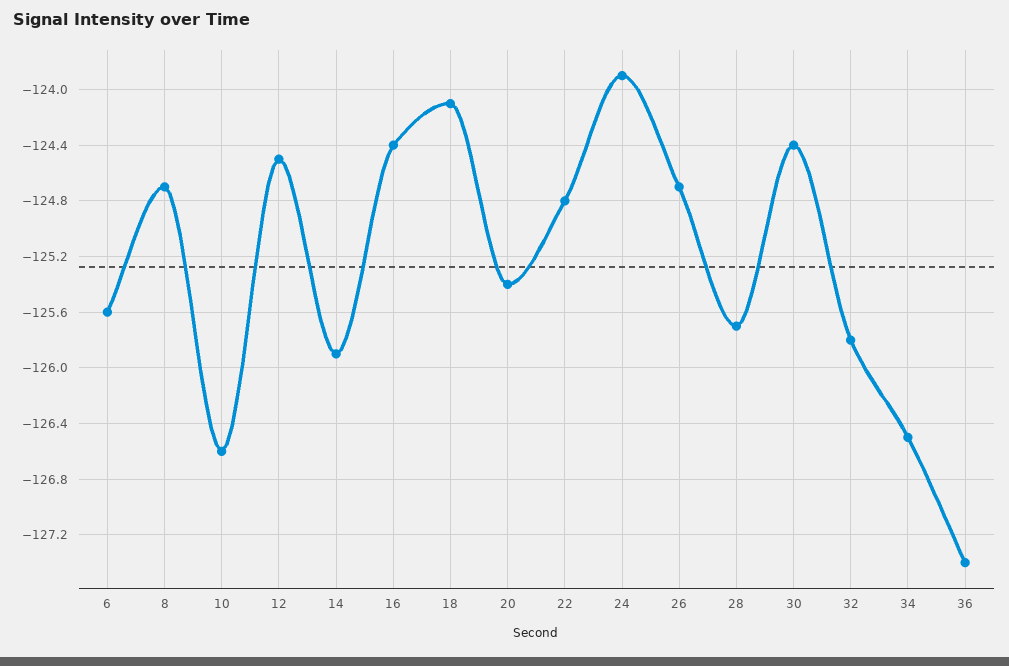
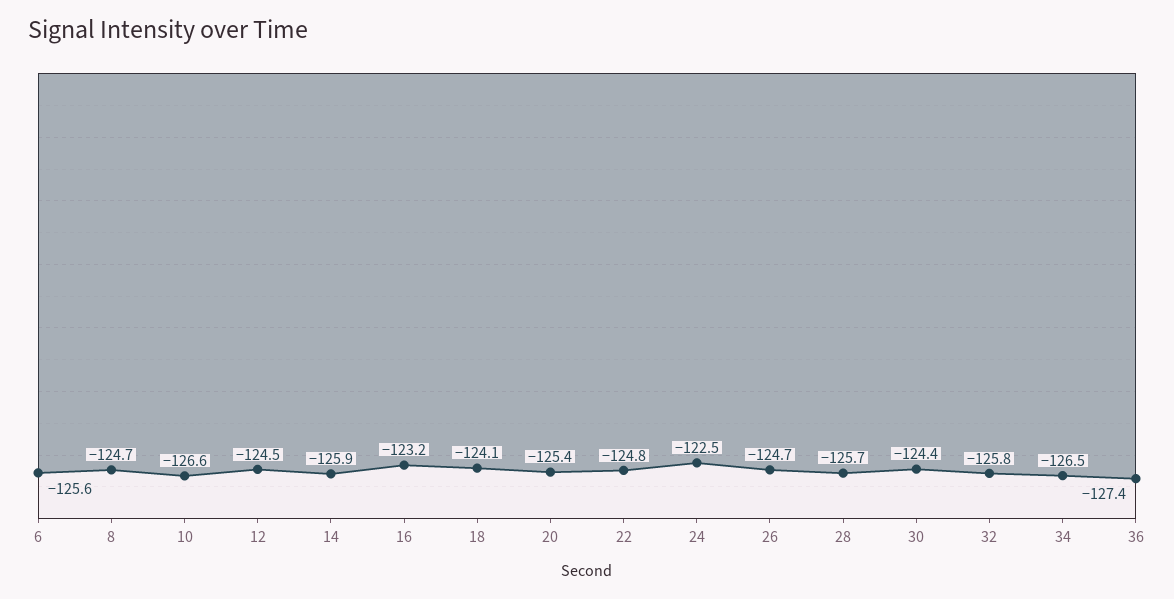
16: -124.4 -> -123.2
24: -123.9 -> -122.5

